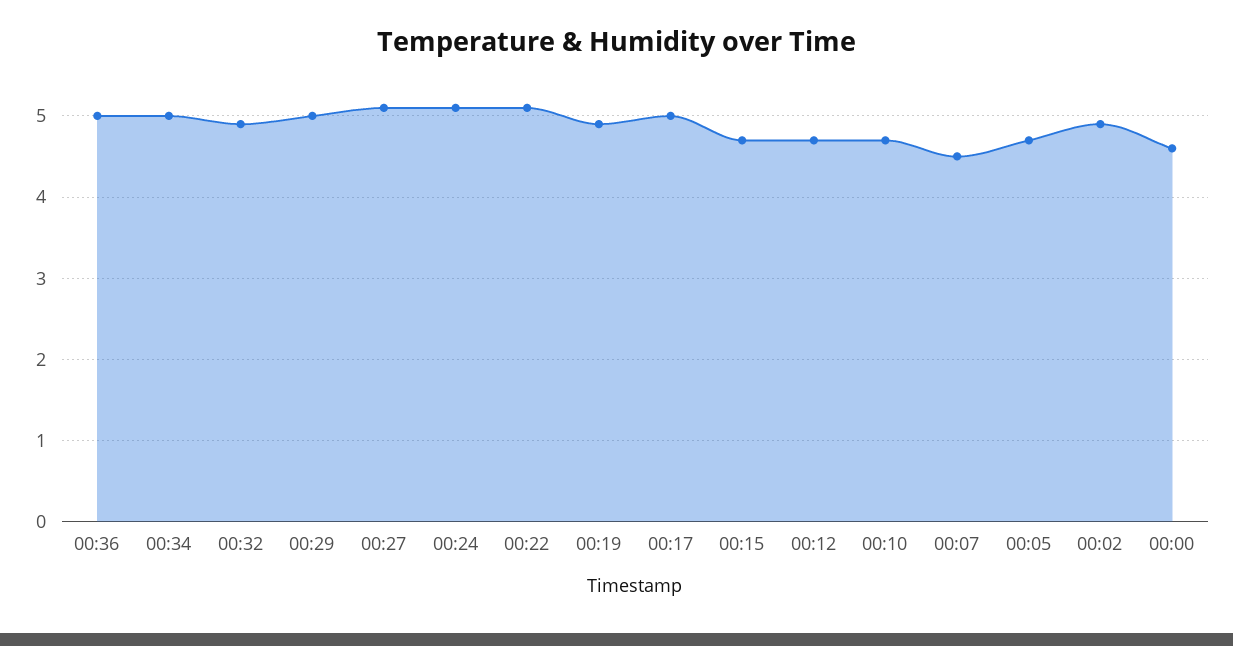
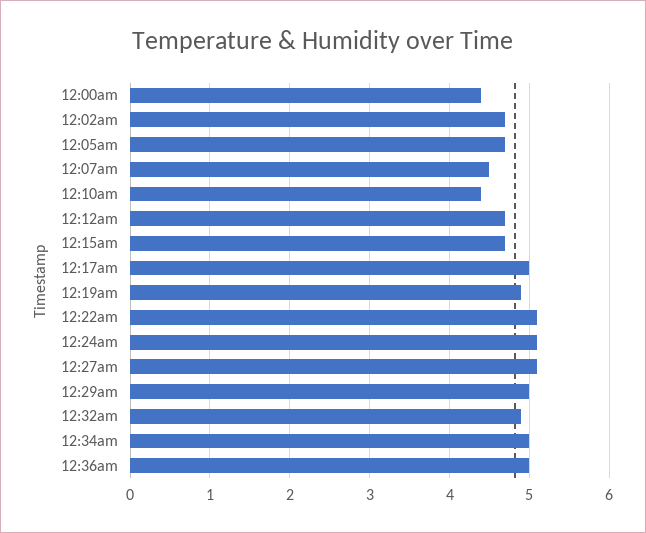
00:10: 4.7 -> 4.4
00:02: 4.9 -> 4.7
00:00: 4.6 -> 4.4

